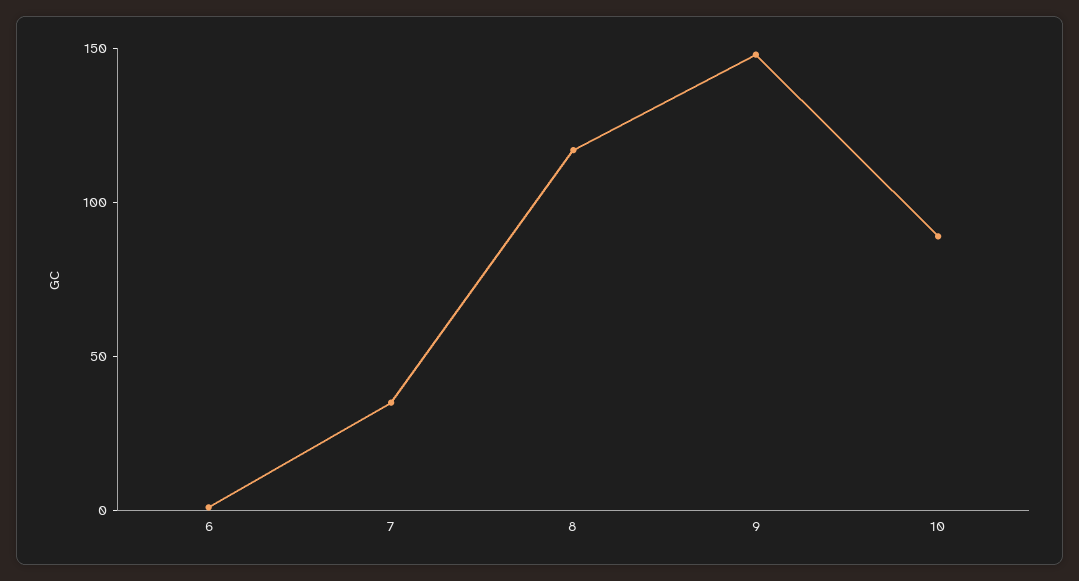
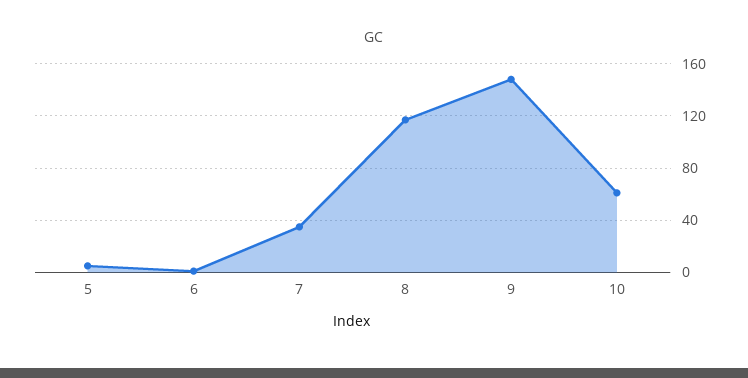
10: 90 -> 60
5: none -> 5

